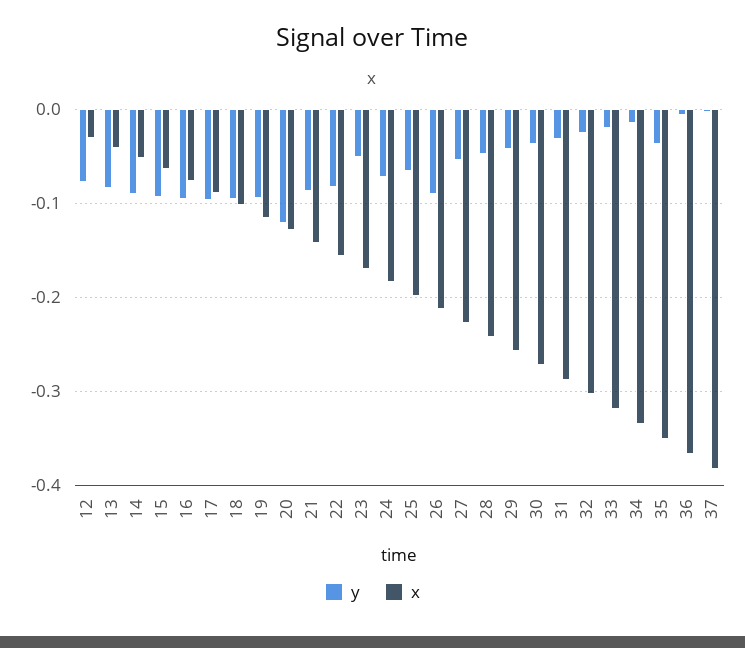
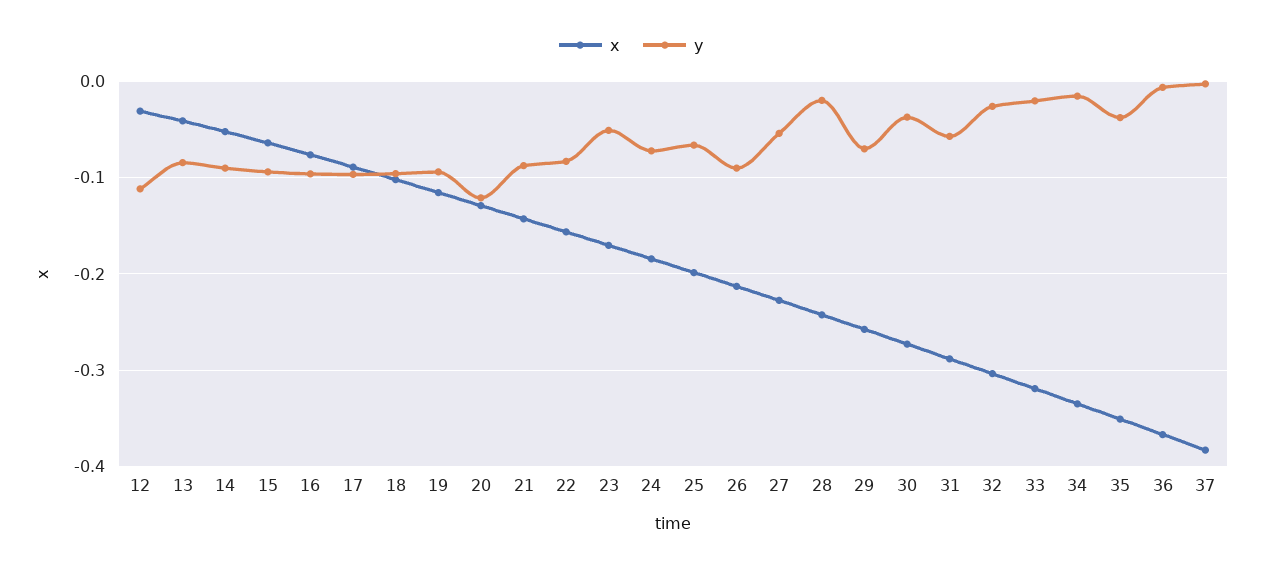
y, 12: -0.08 -> -0.11
y, 28: -0.05 -> -0.02
y, 29: -0.04 -> -0.07
y, 31: -0.03 -> -0.06

